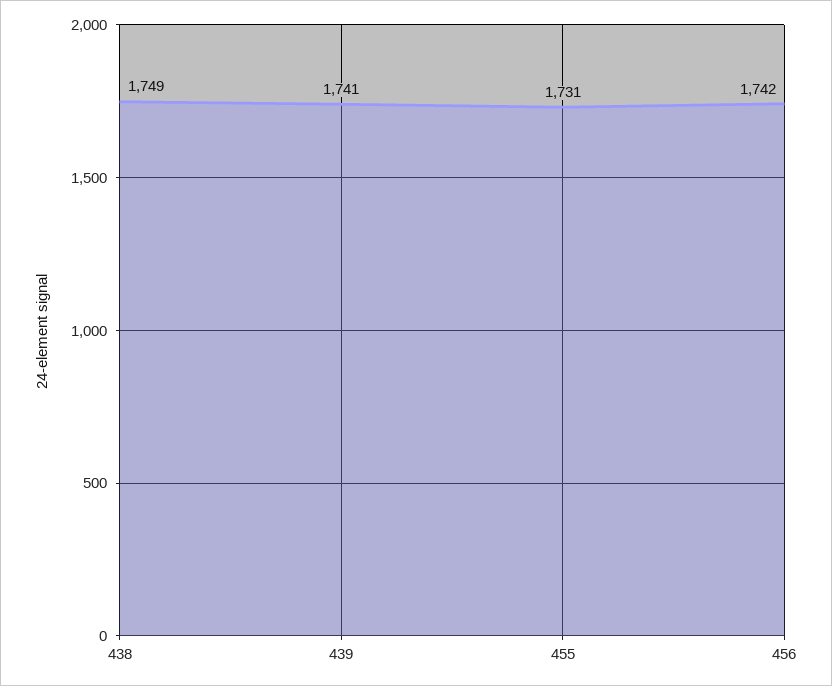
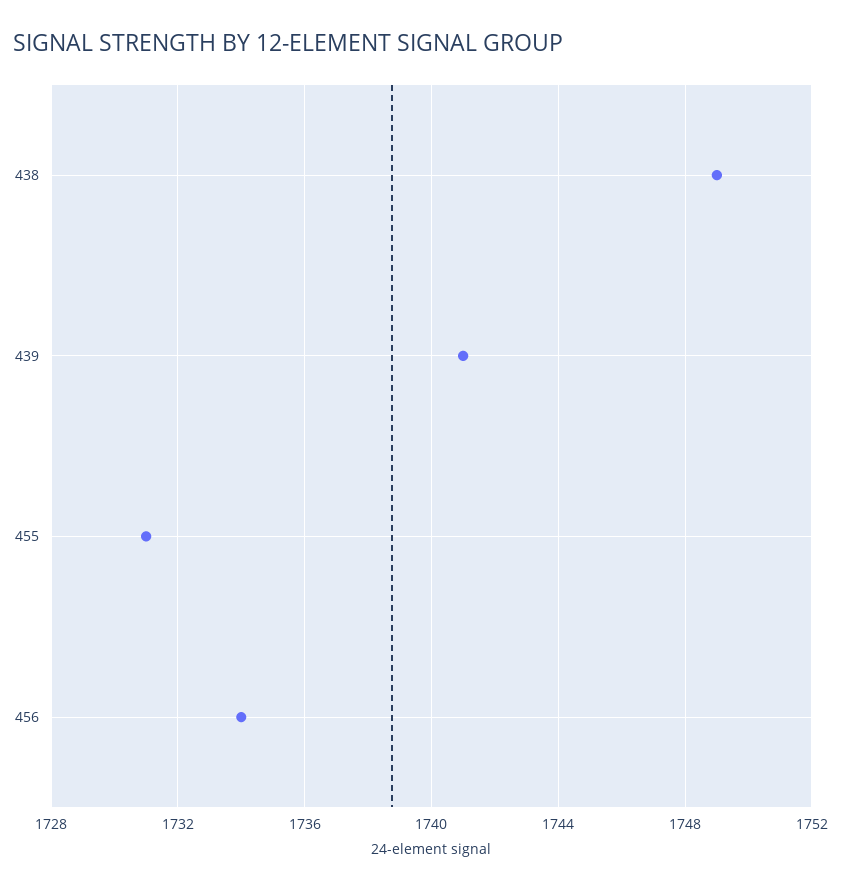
456: 1742 -> 1734

